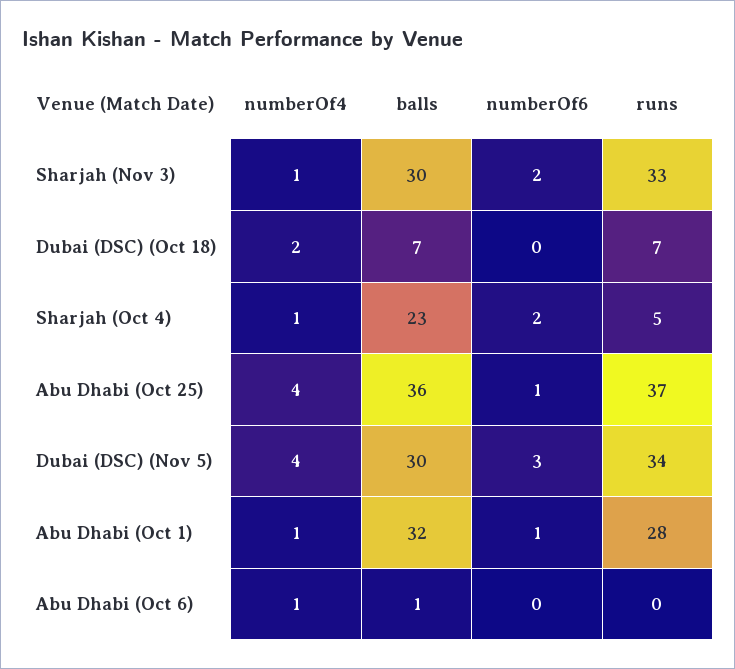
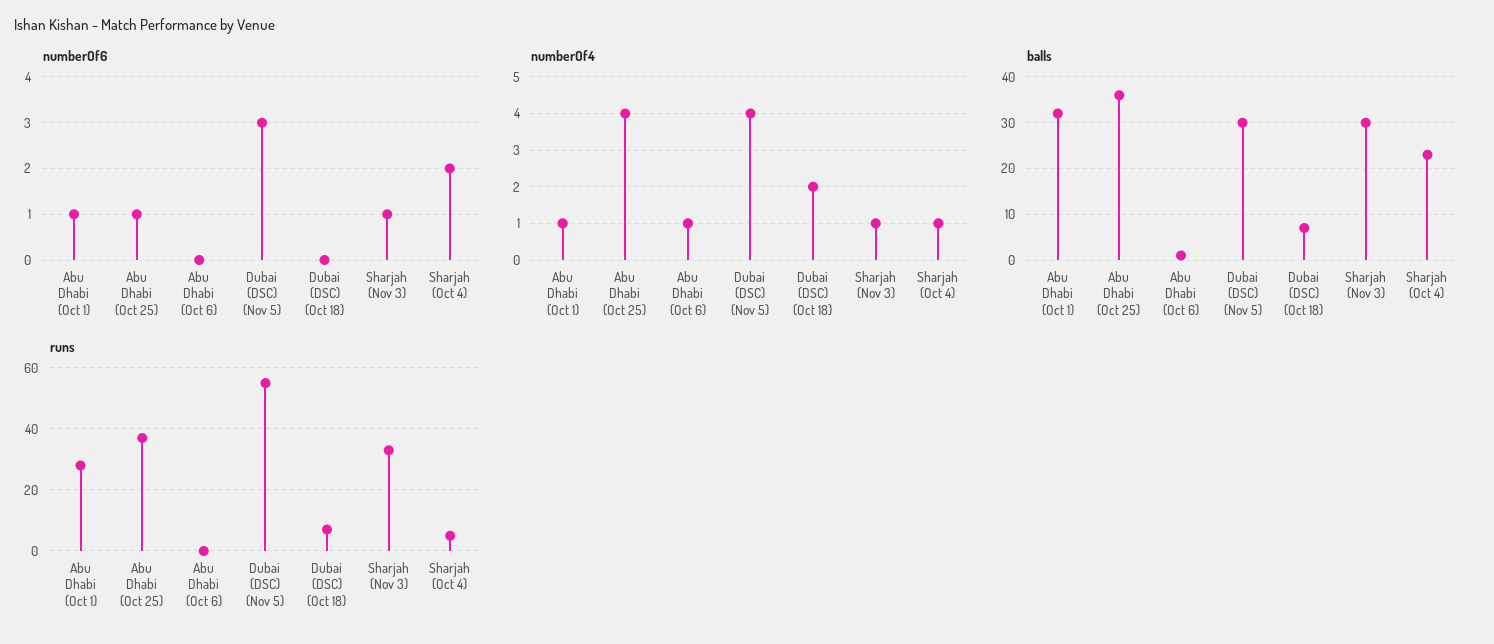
numberOf6, Sharjah (Nov 3): 2 -> 1
runs, Dubai (DSC) (Nov 5): 34 -> 55

